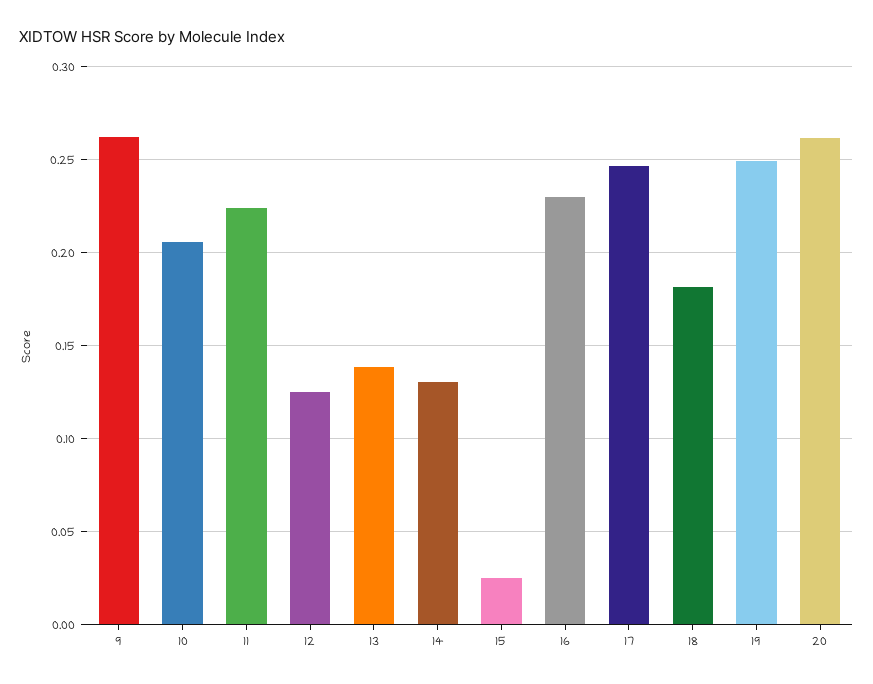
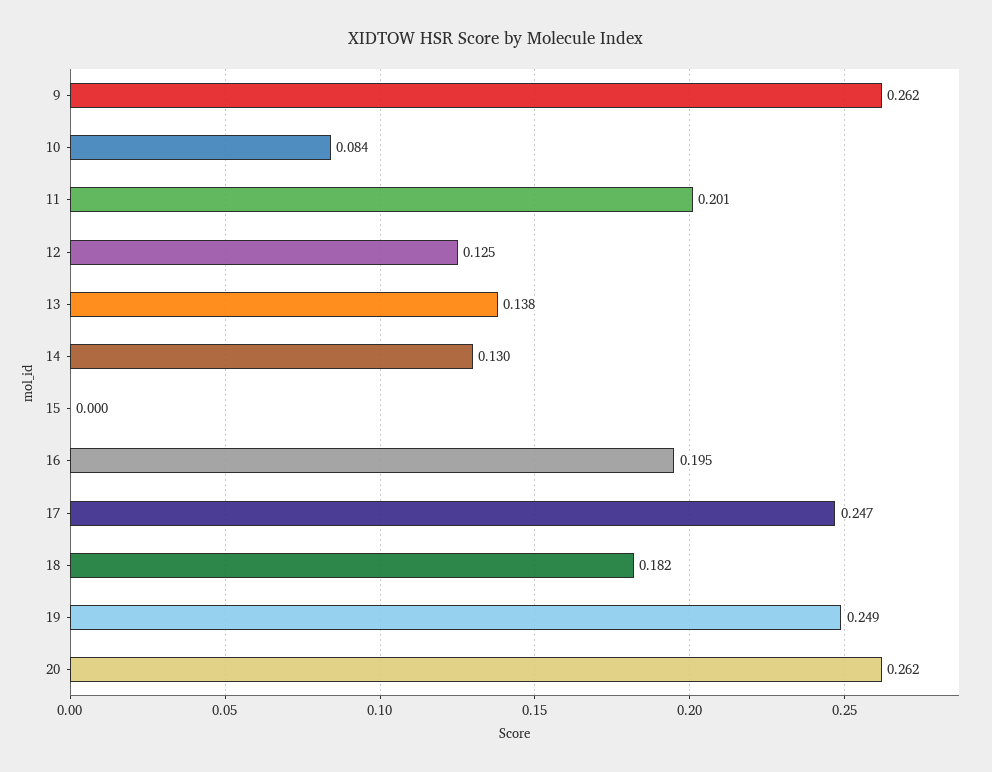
10: 0.205 -> 0.084
11: 0.225 -> 0.201
15: 0.025 -> 0
16: 0.23 -> 0.195

